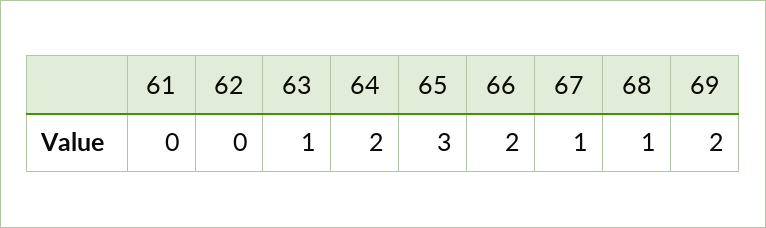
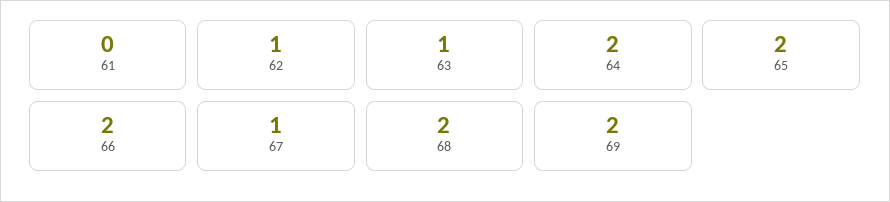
62: 0 -> 1
65: 3 -> 2
68: 1 -> 2

